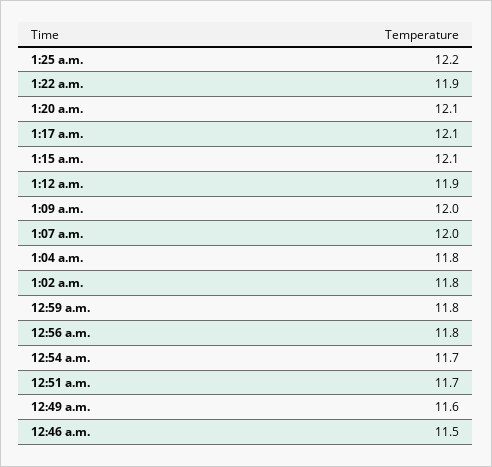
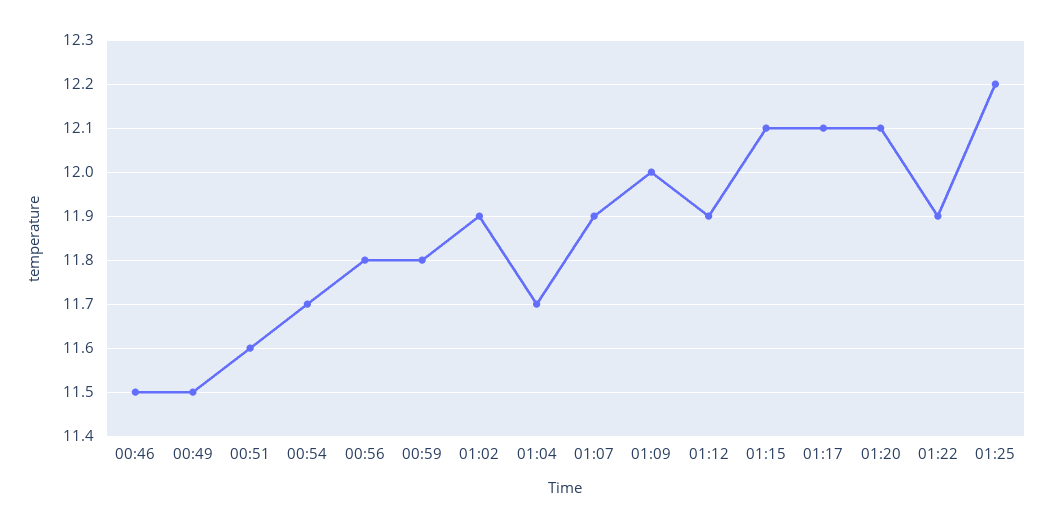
1:07 a.m.: 12 -> 11.9
1:04 a.m.: 11.8 -> 11.7
1:02 a.m.: 11.8 -> 11.9
12:51 a.m.: 11.7 -> 11.6
12:49 a.m.: 11.6 -> 11.5

